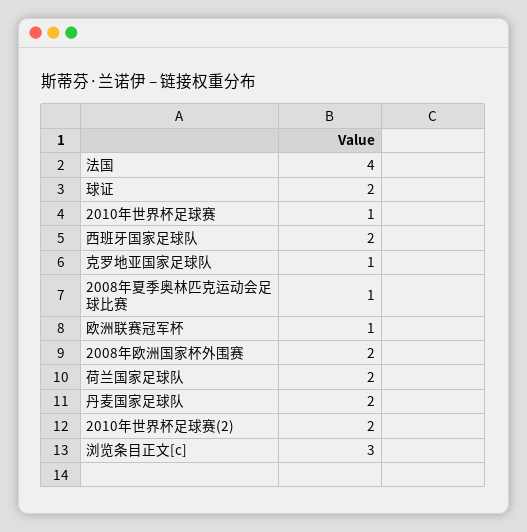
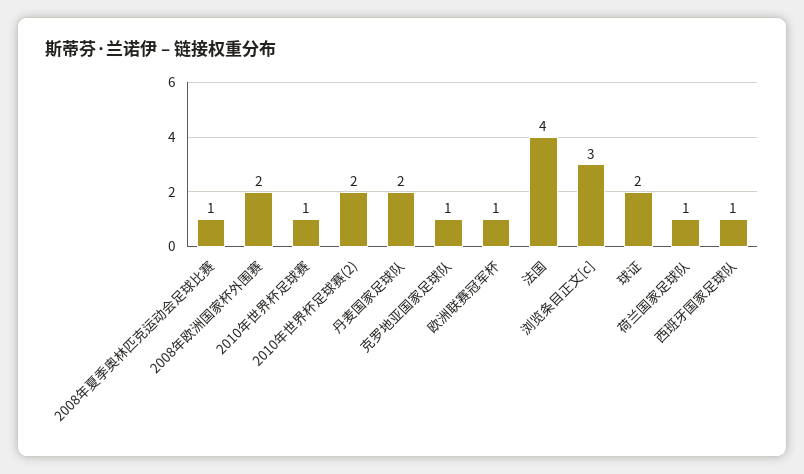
西班牙国家足球队: 2 -> 1
荷兰国家足球队: 2 -> 1

